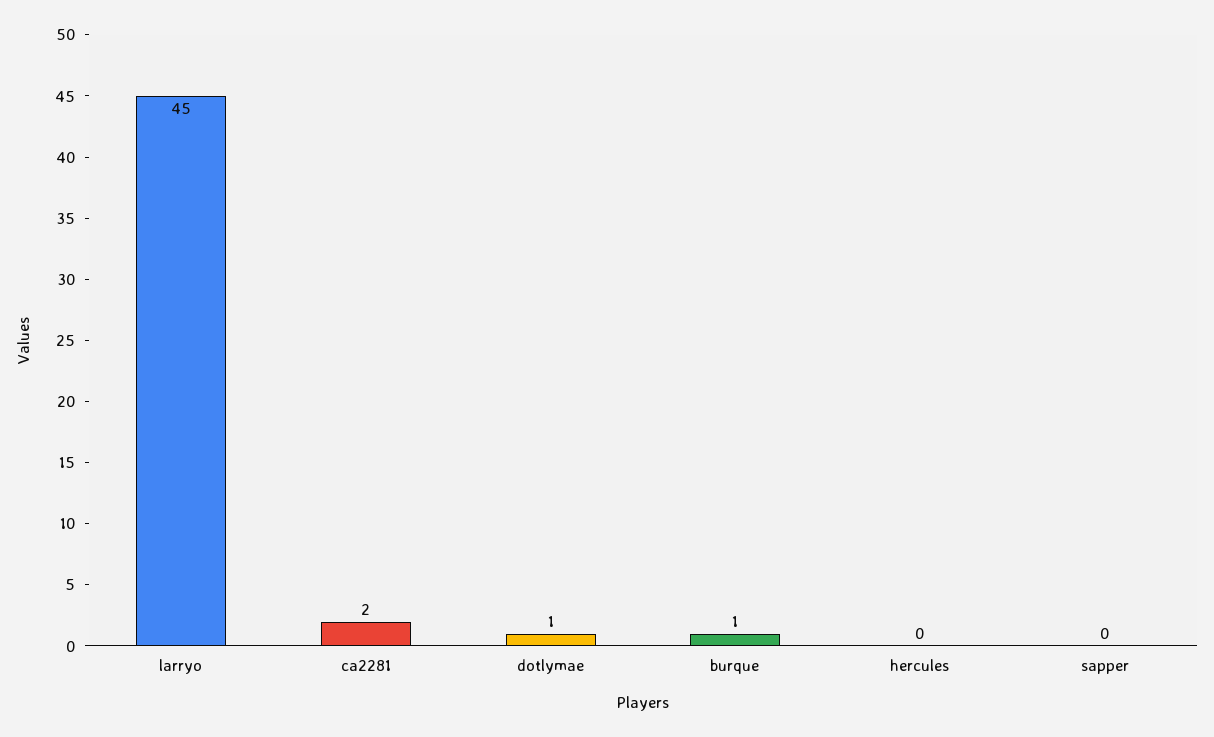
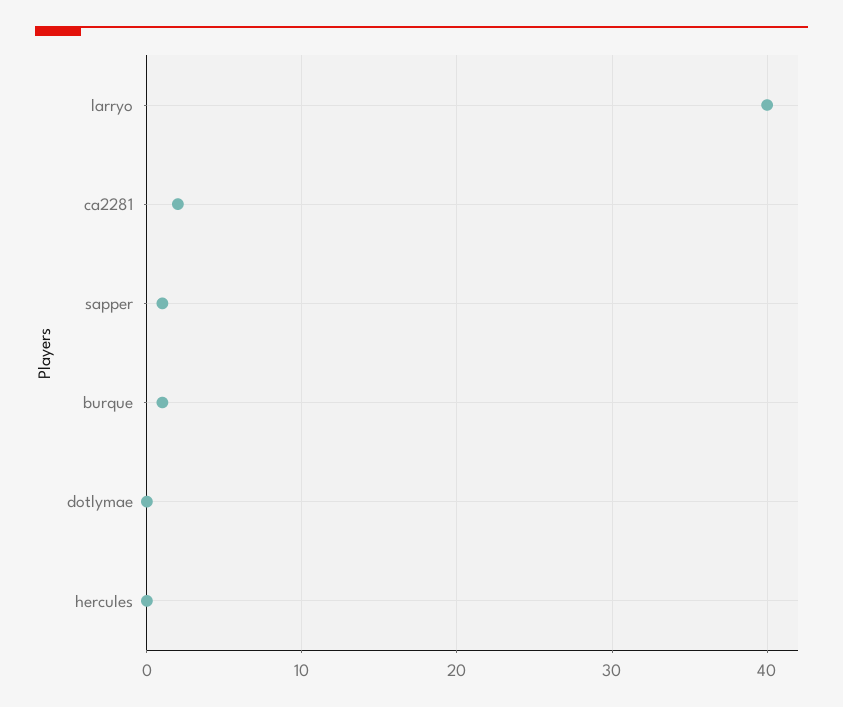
larryo: 45 -> 40
dotlymae: 1 -> 0
sapper: 0 -> 1

